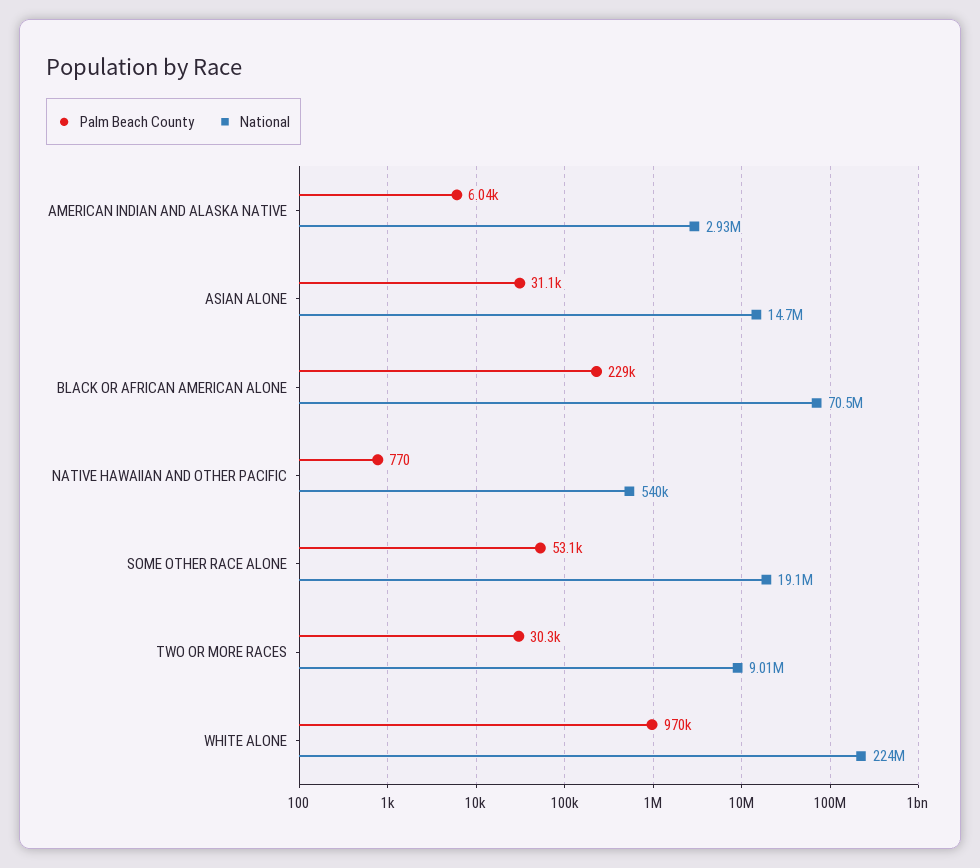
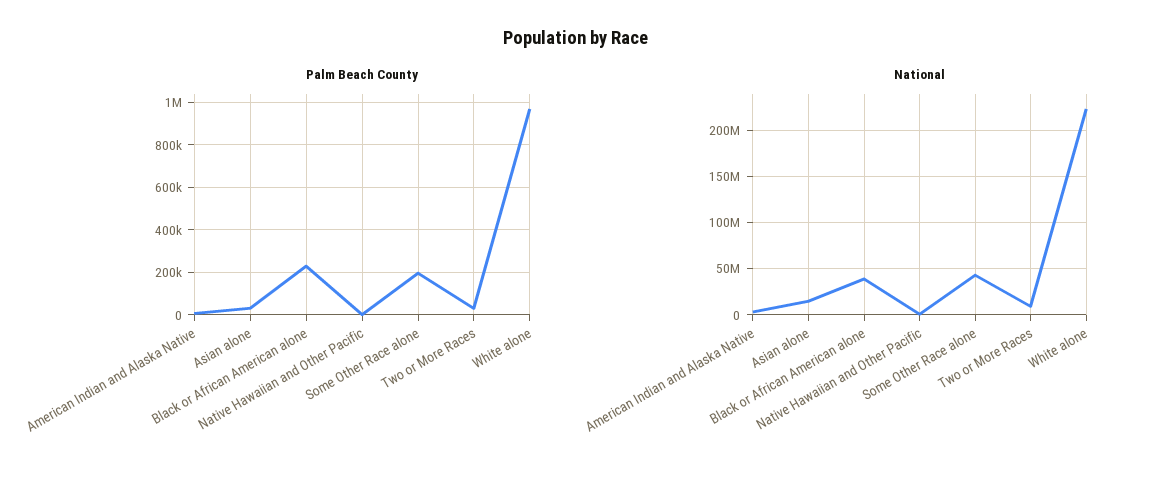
National, BLACK OR AFRICAN AMERICAN ALONE: 70500000 -> 40000000
Palm Beach County, SOME OTHER RACE ALONE: 53100 -> 200000
National, SOME OTHER RACE ALONE: 19100000 -> 40000000

